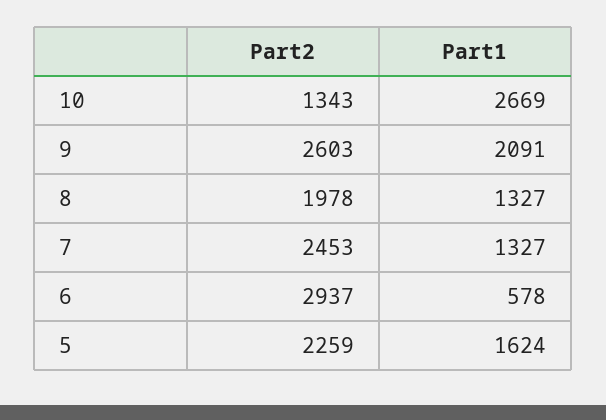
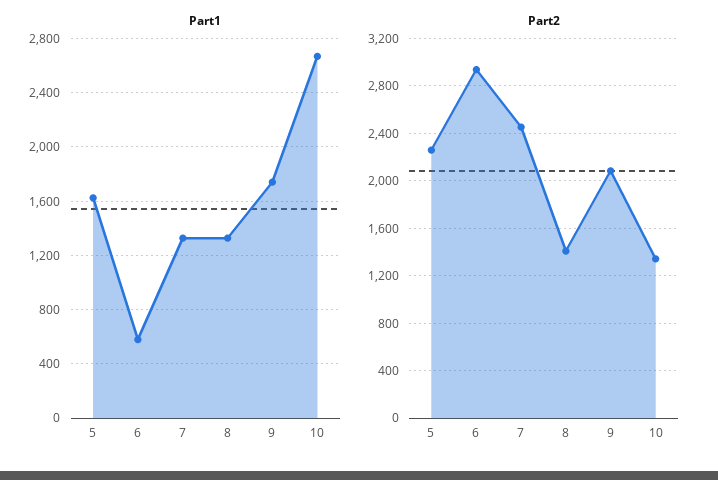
Part2, 9: 2603 -> 2100
Part1, 9: 2091 -> 1750
Part2, 8: 1978 -> 1400

